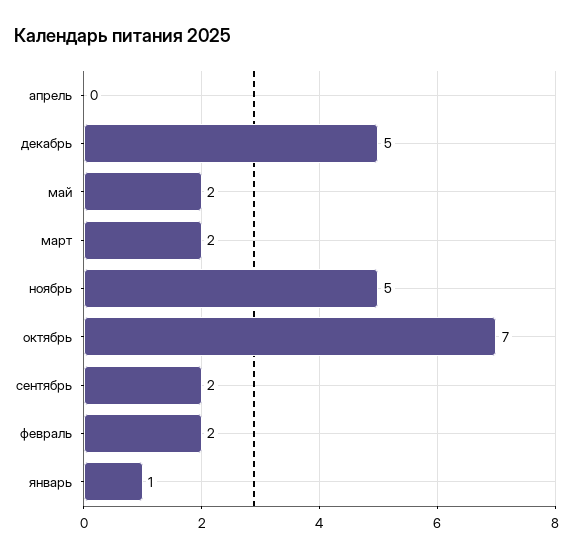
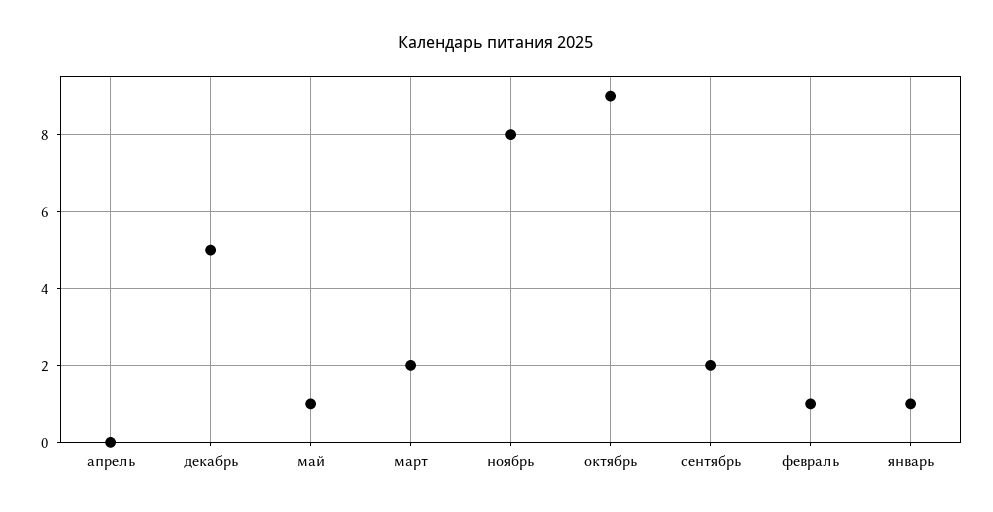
май: 2 -> 1
ноябрь: 5 -> 8
октябрь: 7 -> 9
февраль: 2 -> 1

